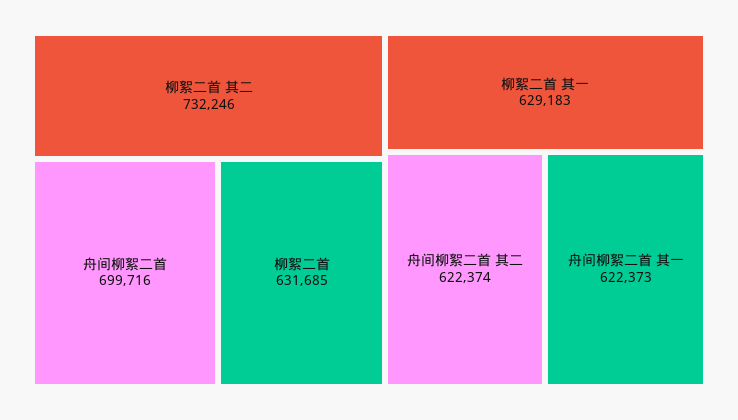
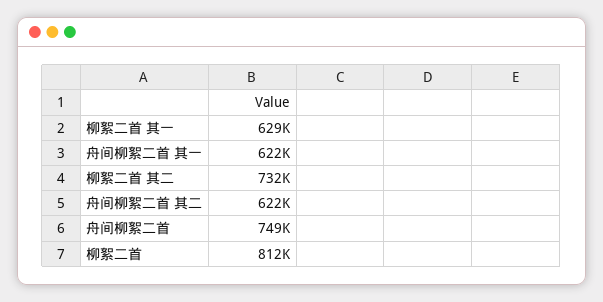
舟间柳絮二首: 699716 -> 749000
柳絮二首: 631685 -> 812000

